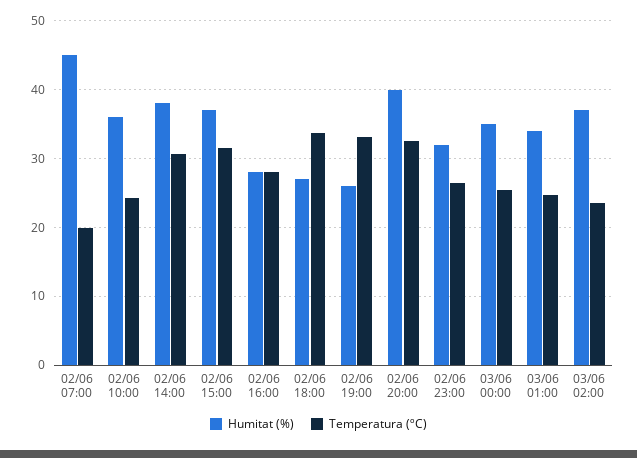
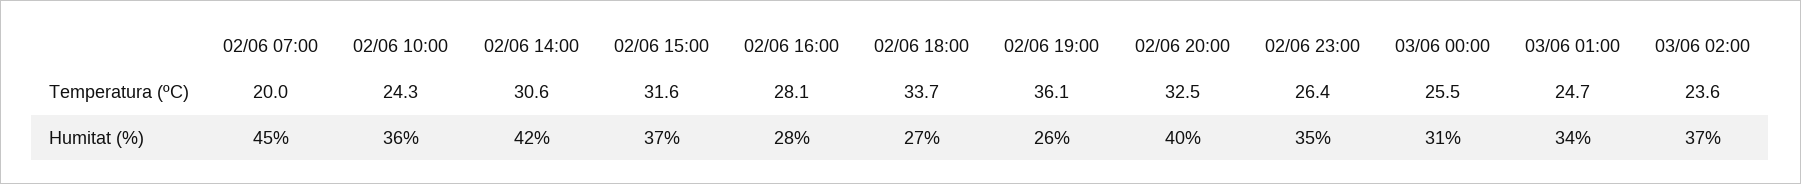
Humitat (%), 02/06 14:00: 38 -> 42
Temperatura (ºC), 02/06 19:00: 33 -> 36.1
Humitat (%), 02/06 23:00: 32 -> 35
Humitat (%), 03/06 00:00: 35 -> 31

